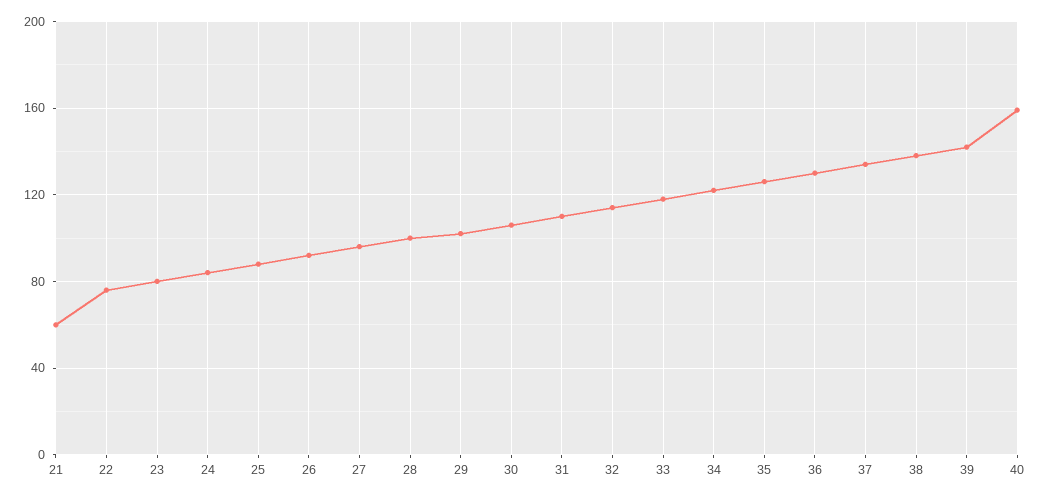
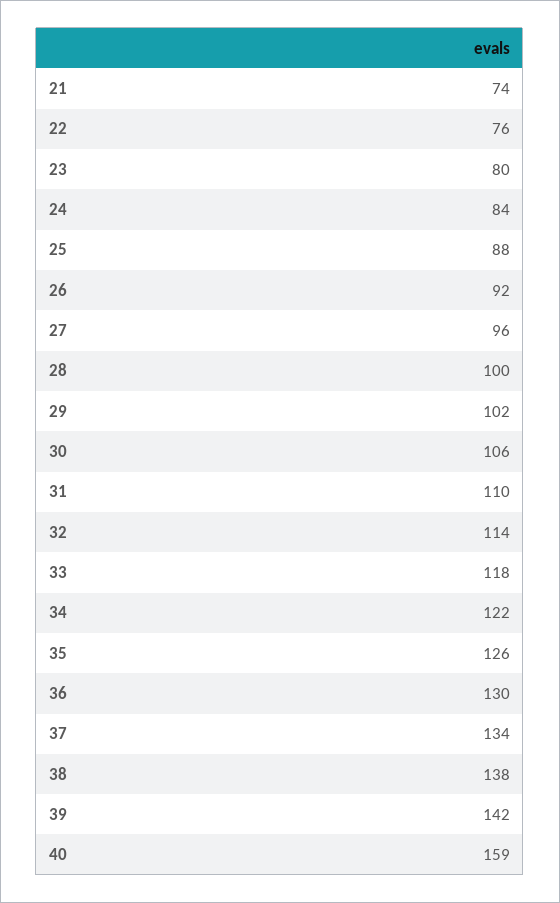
21: 60 -> 74

